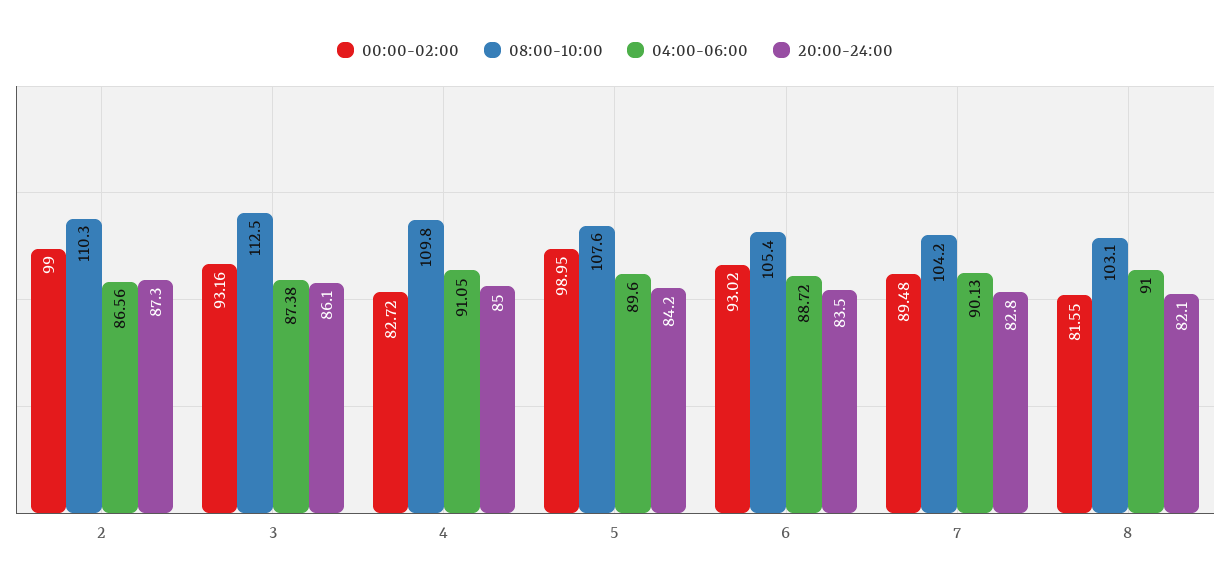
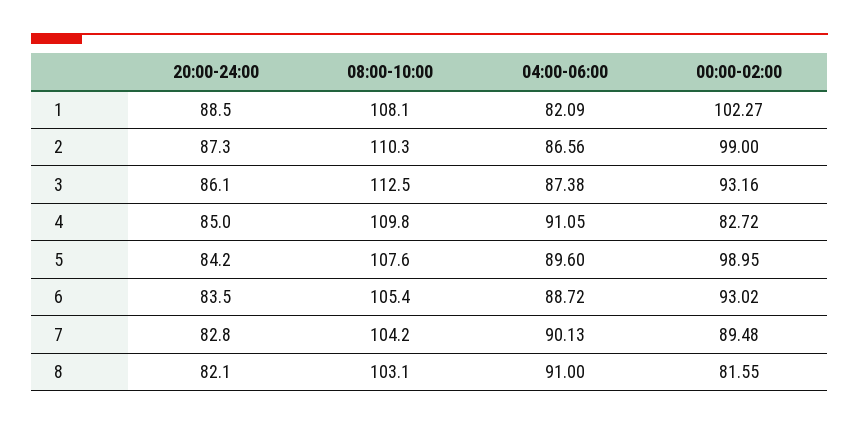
20:00-24:00, 1: none -> 88.5
08:00-10:00, 1: none -> 108.1
04:00-06:00, 1: none -> 82.09
00:00-02:00, 1: none -> 102.27

